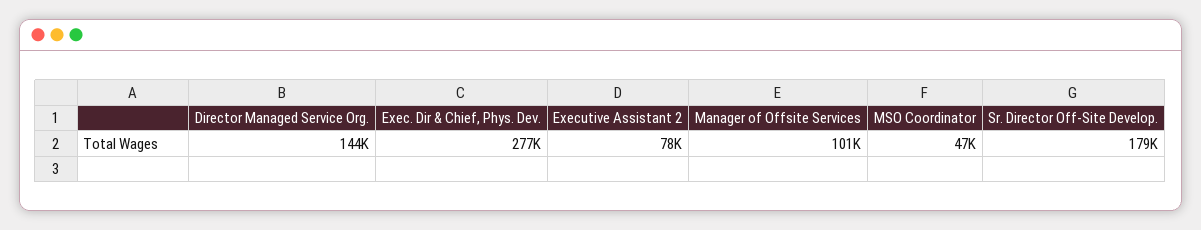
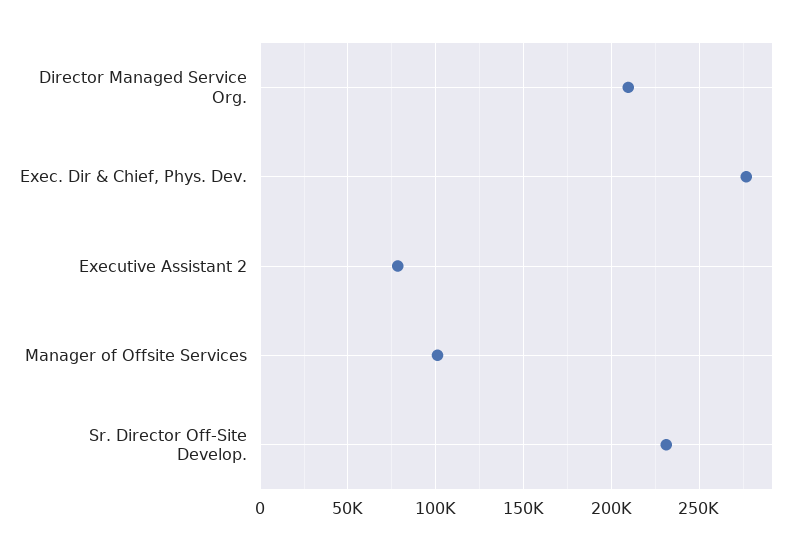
Director Managed Service Org.: 144000 -> 210000
MSO Coordinator: 47000 -> none
Sr. Director Off-Site Develop.: 179000 -> 230000

